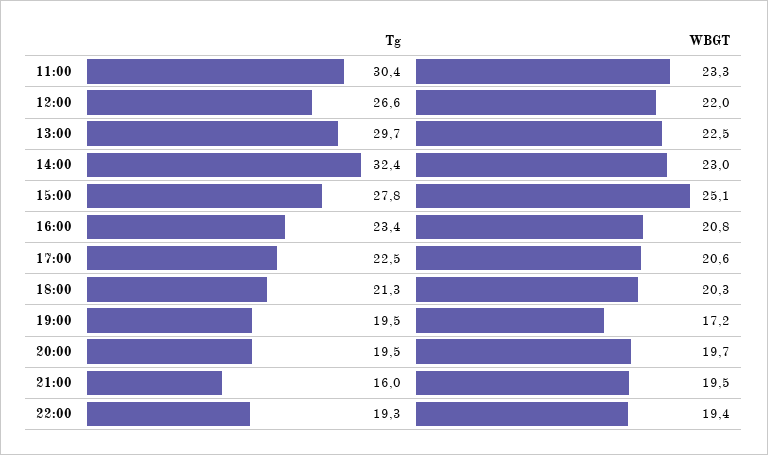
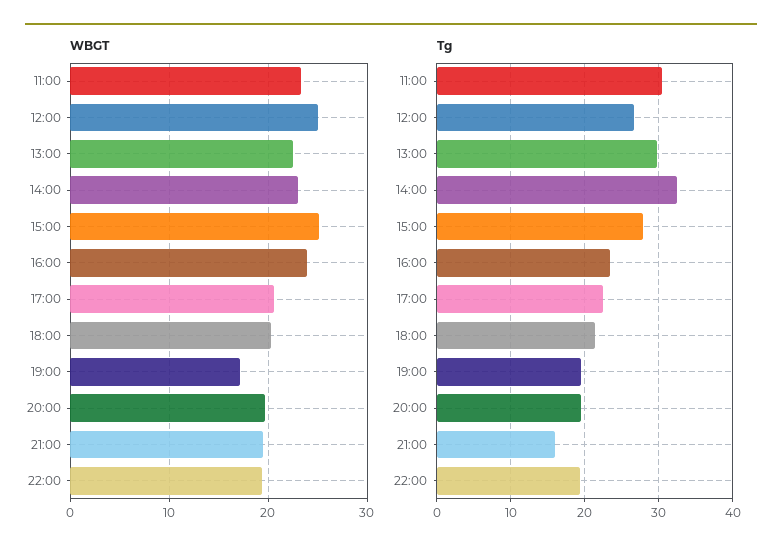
WBGT, 12:00: 22 -> 25
WBGT, 16:00: 20.8 -> 24

